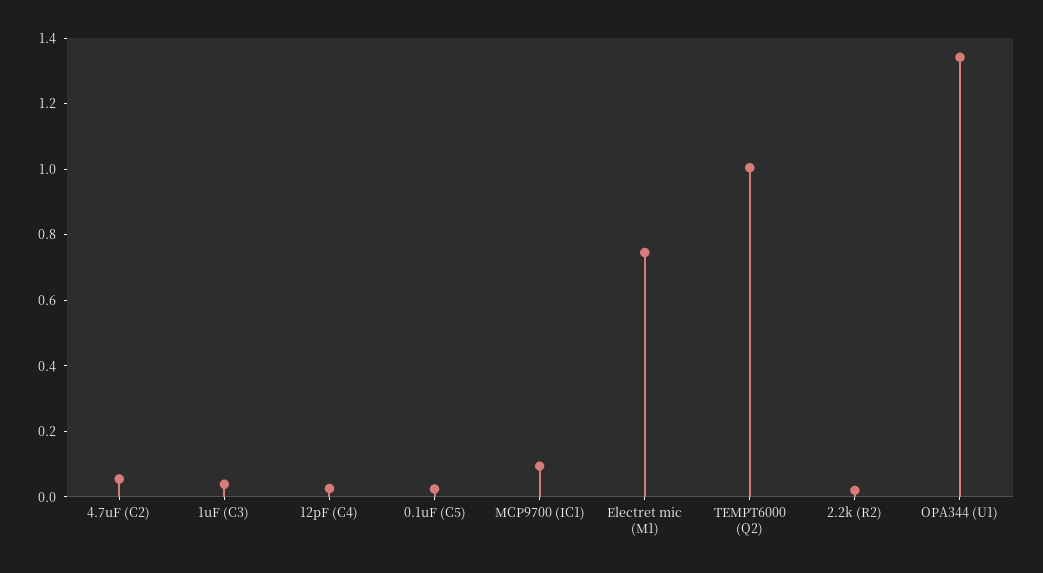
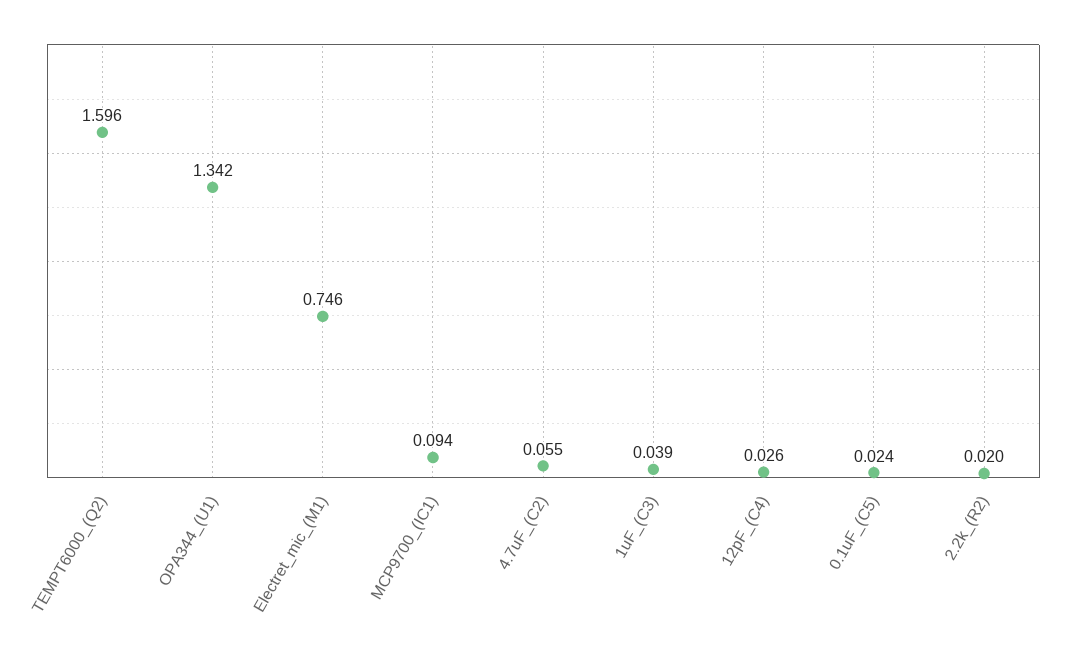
TEMPT6000 (Q2): 1 -> 1.596

